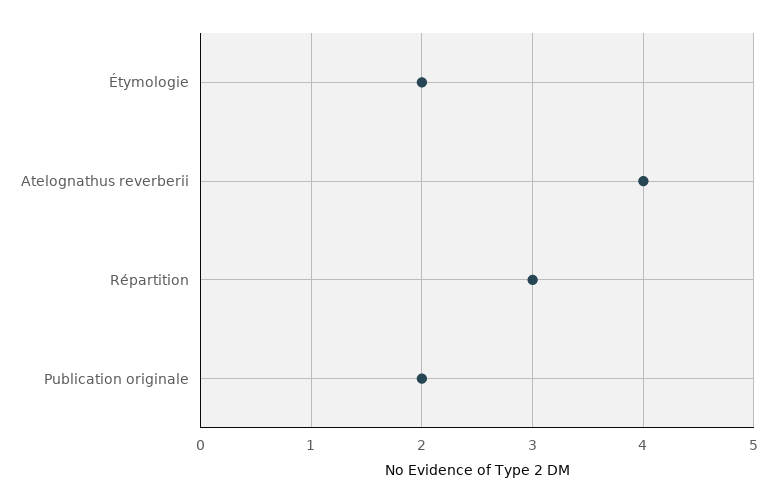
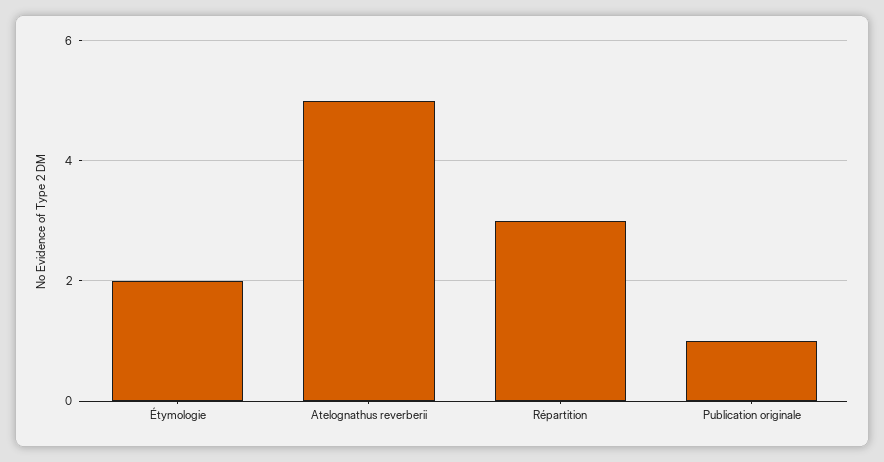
Atelognathus reverberii: 4 -> 5
Publication originale: 2 -> 1

